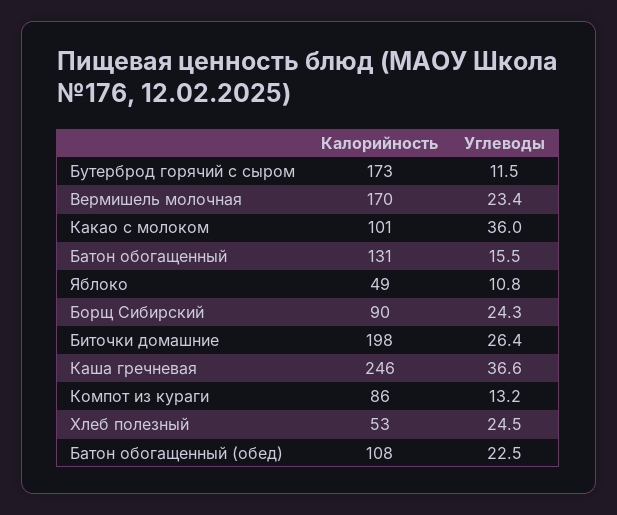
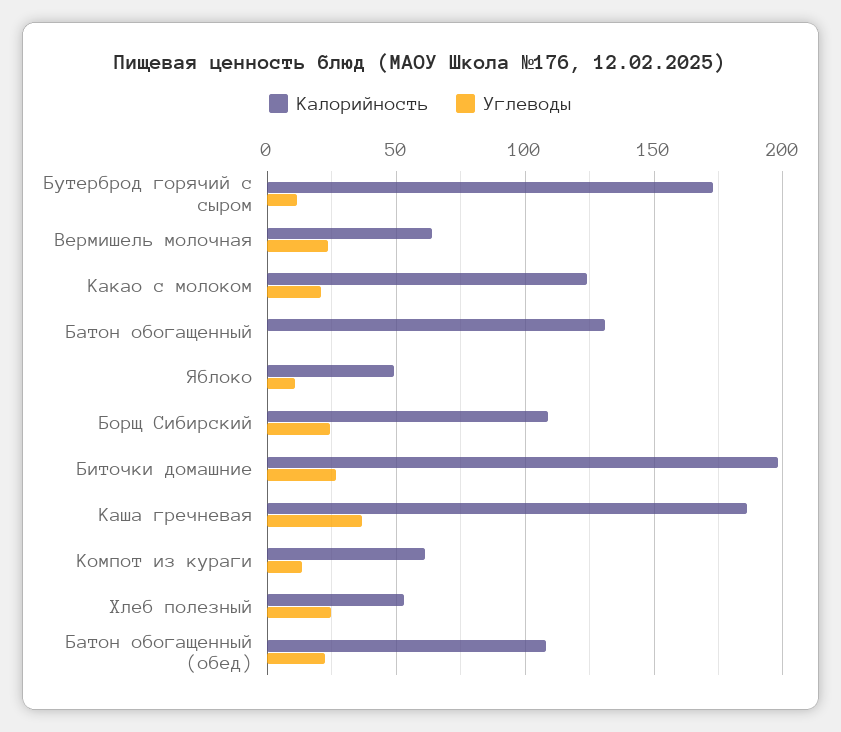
Калорийность, Вермишель молочная: 170 -> 65
Калорийность, Какао с молоком: 101 -> 125
Углеводы, Какао с молоком: 36 -> 20
Углеводы, Батон обогащенный: 15.5 -> 0
Калорийность, Борщ Сибирский: 90 -> 110
Калорийность, Каша гречневая: 246 -> 185
Калорийность, Компот из кураги: 86 -> 60

